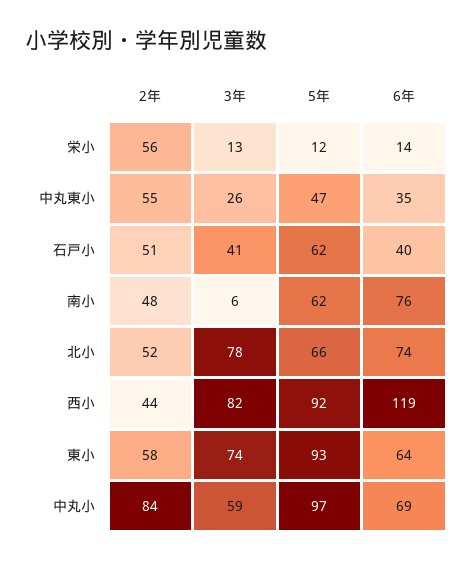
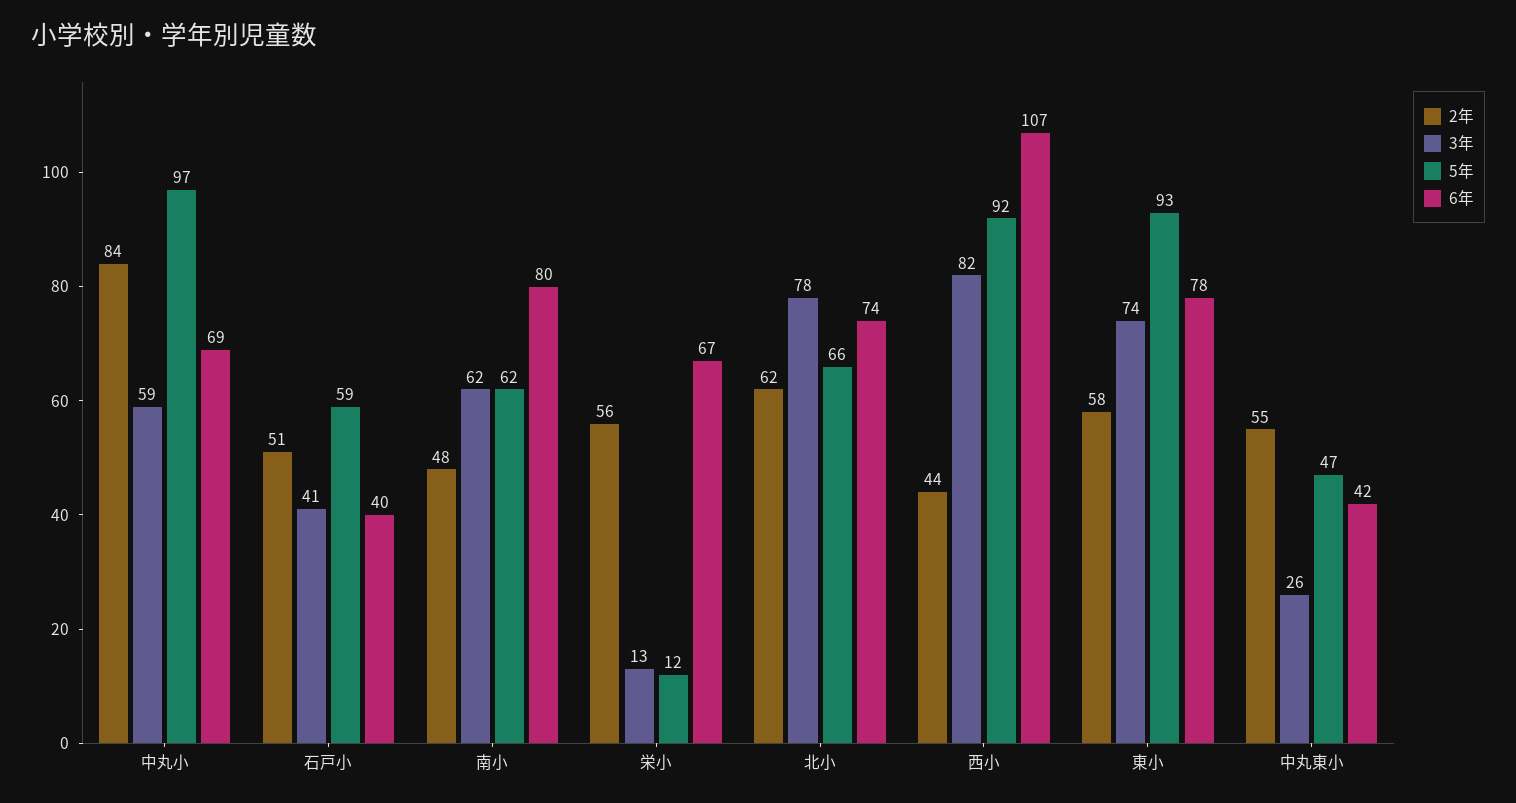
6年, 栄小: 14 -> 67
6年, 中丸東小: 35 -> 42
5年, 石戸小: 62 -> 59
3年, 南小: 6 -> 62
6年, 南小: 76 -> 80
2年, 北小: 52 -> 62
6年, 西小: 119 -> 107
6年, 東小: 64 -> 78

